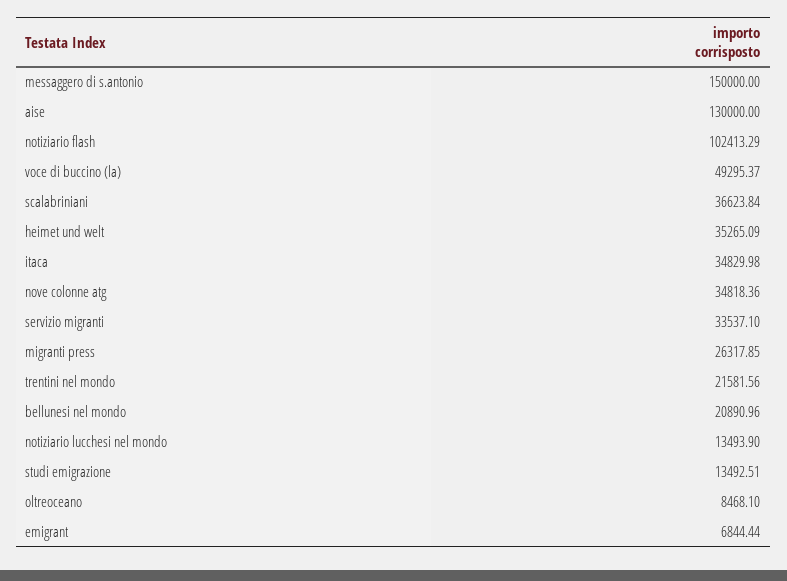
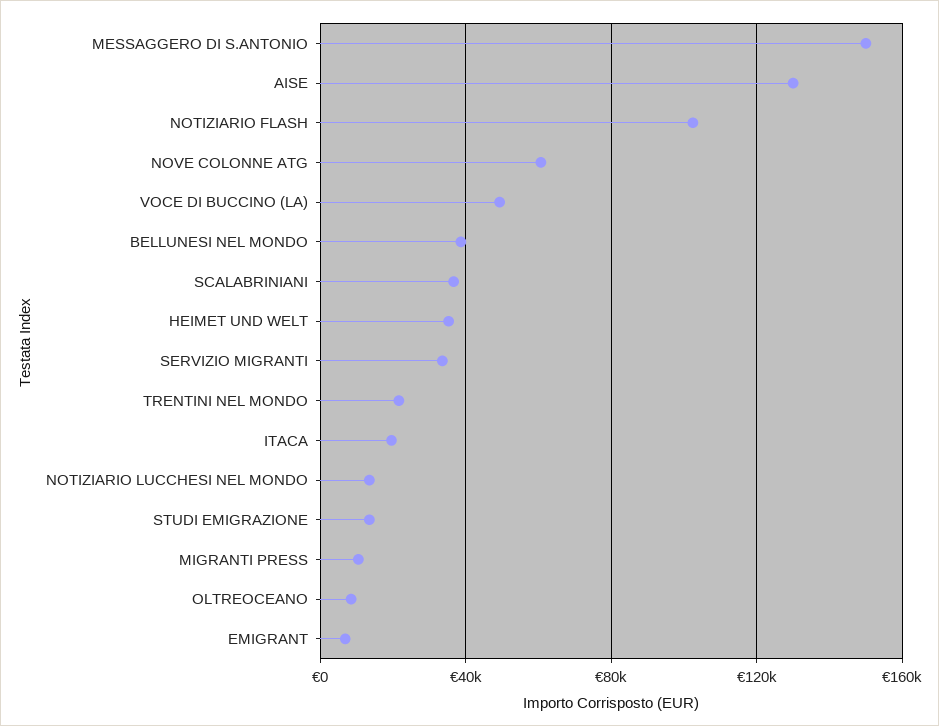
itaca: 34829.98 -> 20000
nove colonne atg: 34818.36 -> 60000
migranti press: 26317.85 -> 10000
bellunesi nel mondo: 20890.96 -> 40000

